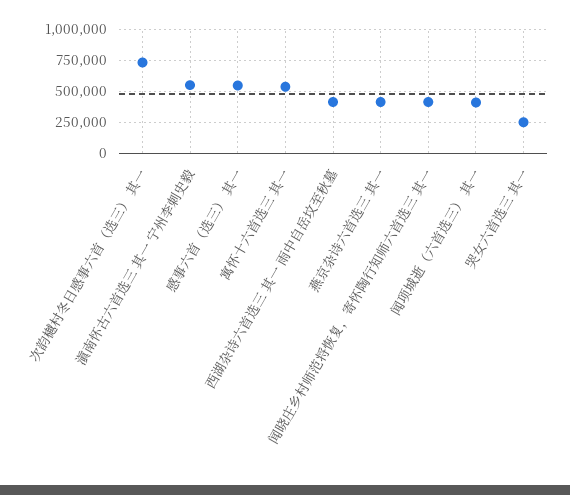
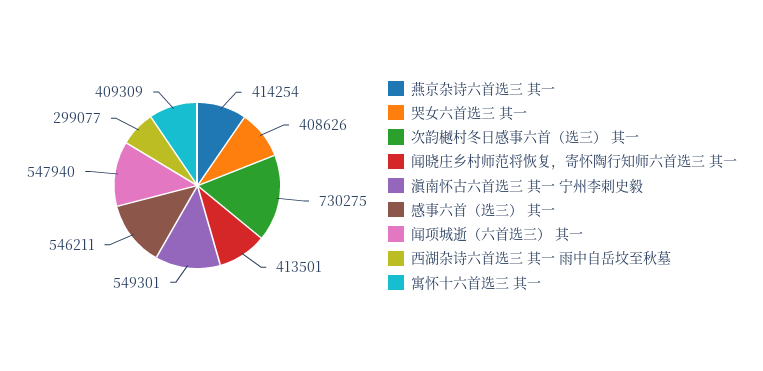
寓怀十六首选三 其一: 550000 -> 409309
西湖杂诗六首选三 其一 雨中自岳坟至秋墓: 400000 -> 299077
闻项城逝（六首选三） 其一: 400000 -> 547940
哭女六首选三 其一: 250000 -> 408626

